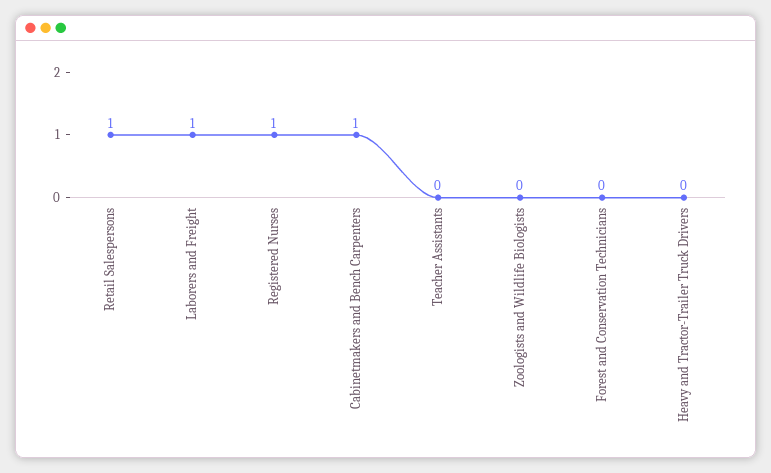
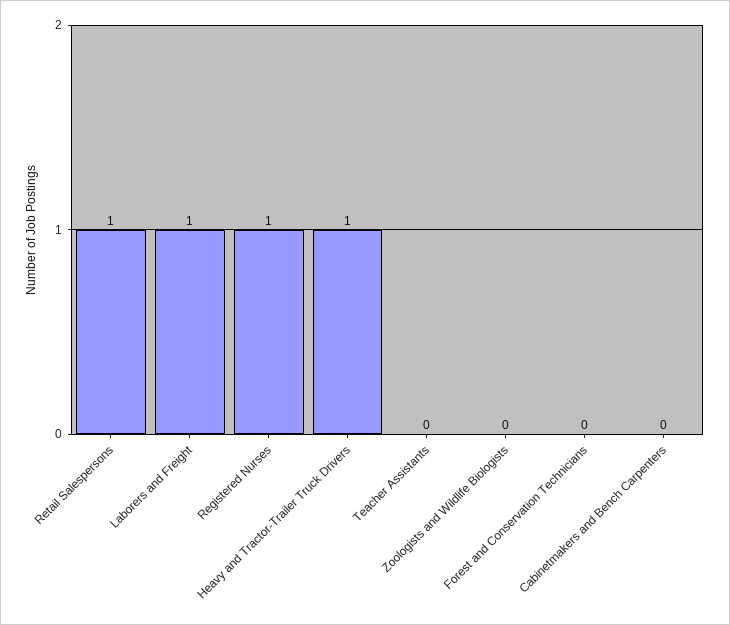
Cabinetmakers and Bench Carpenters: 1 -> 0
Heavy and Tractor-Trailer Truck Drivers: 0 -> 1

